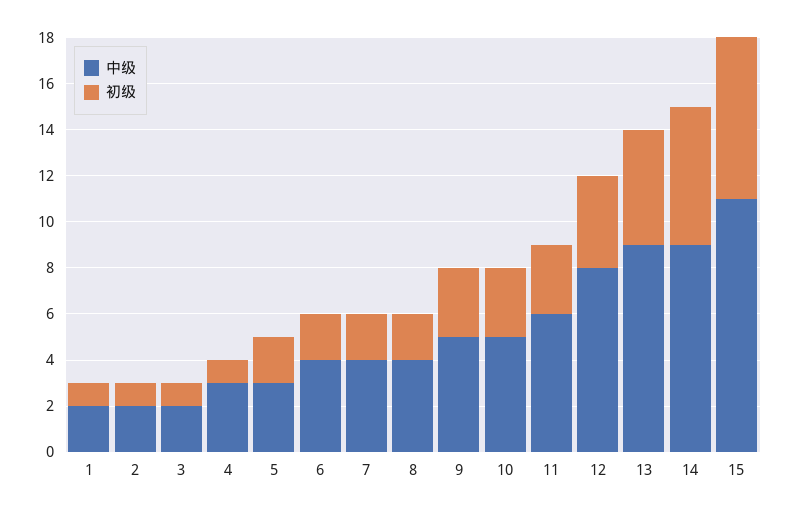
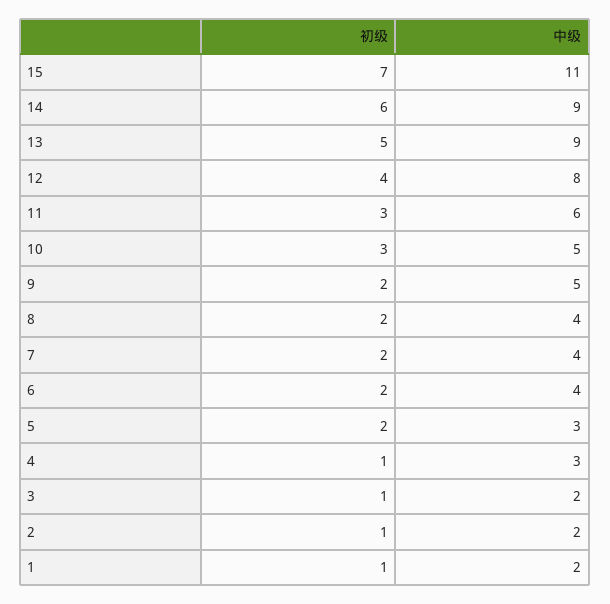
初级, 9: 3 -> 2

